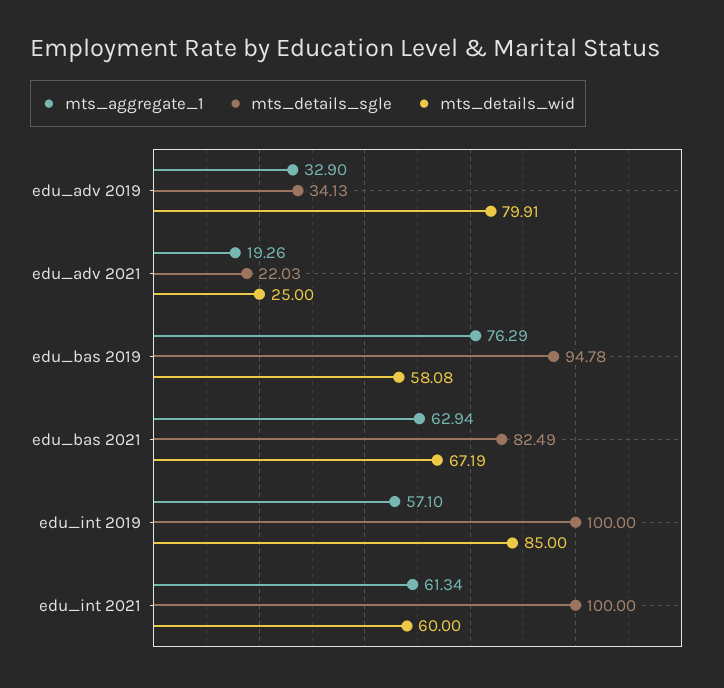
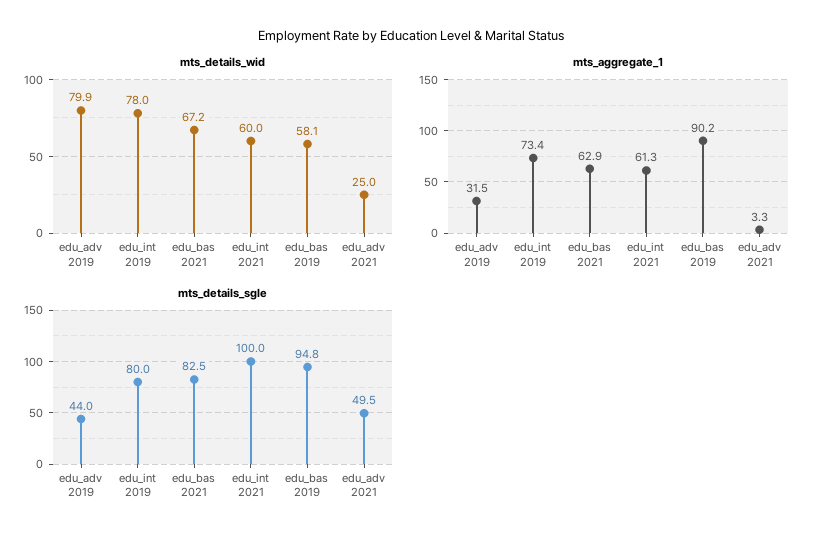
mts_aggregate_1, edu_adv 2019: 32.9 -> 31.5
mts_details_sgle, edu_adv 2019: 34.13 -> 44
mts_aggregate_1, edu_adv 2021: 19.26 -> 3.3
mts_details_sgle, edu_adv 2021: 22.03 -> 49.5
mts_aggregate_1, edu_bas 2019: 76.29 -> 90.2
mts_aggregate_1, edu_int 2019: 57.1 -> 73.4
mts_details_sgle, edu_int 2019: 100 -> 80
mts_details_wid, edu_int 2019: 85 -> 78

